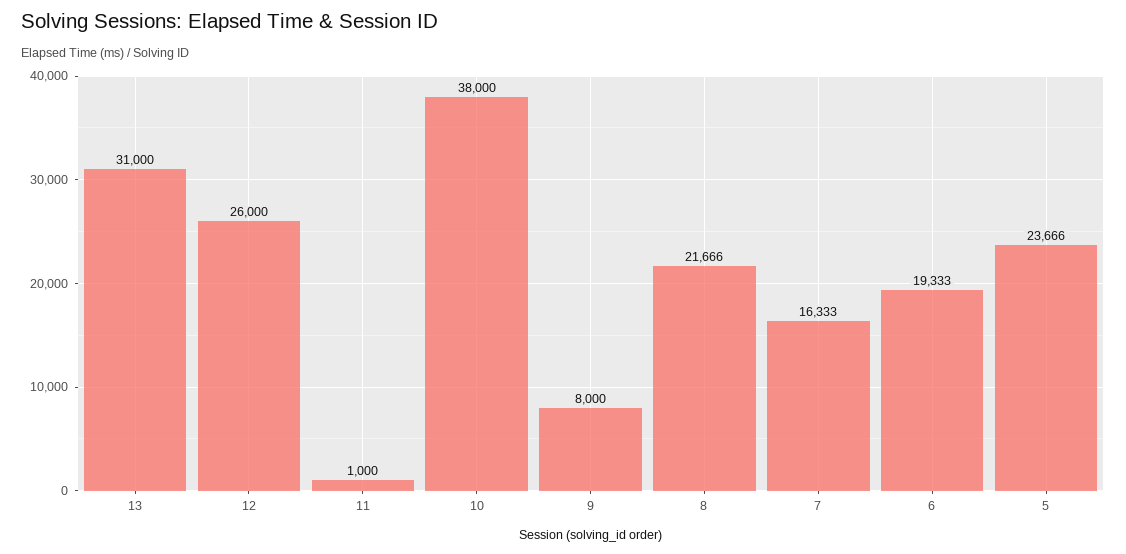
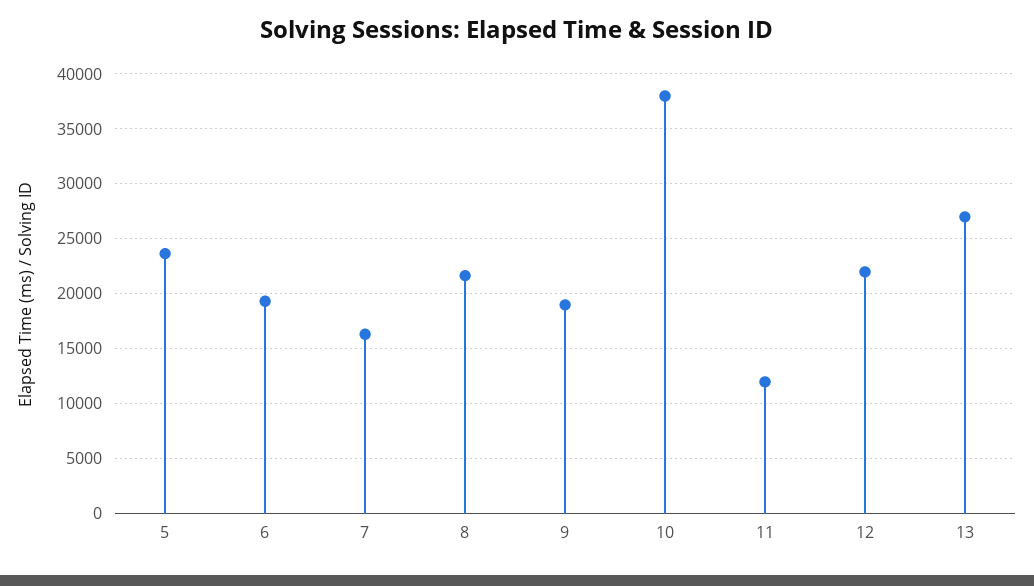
13: 31000 -> 27000
12: 26000 -> 22000
11: 1000 -> 12000
9: 8000 -> 19000

